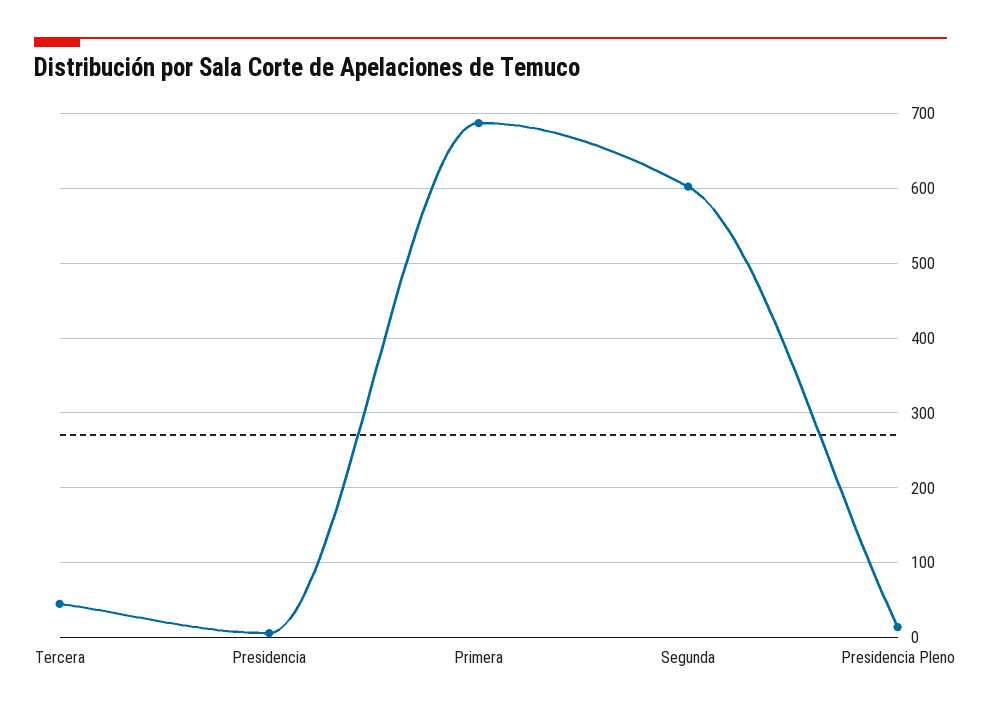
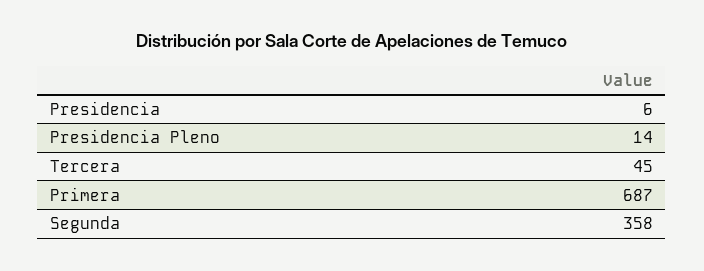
Segunda: 600 -> 358

